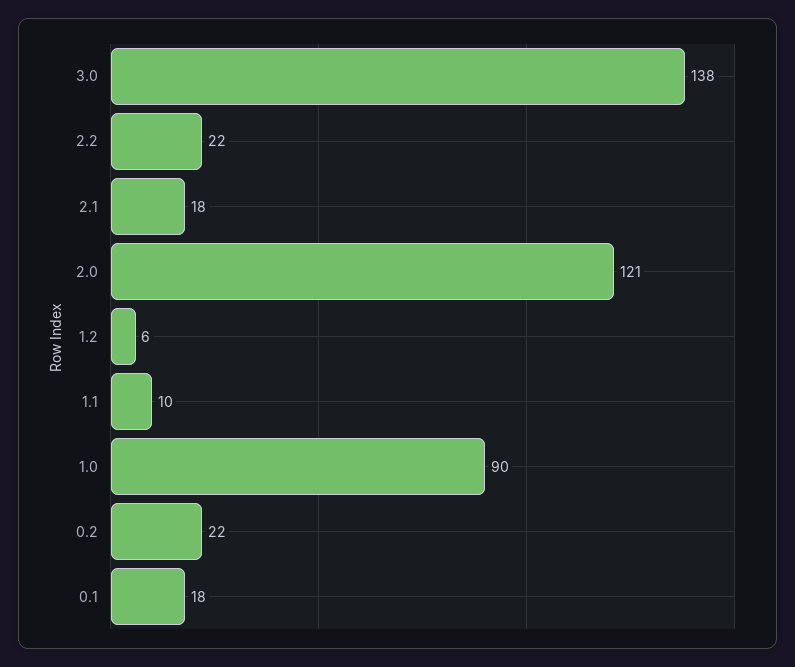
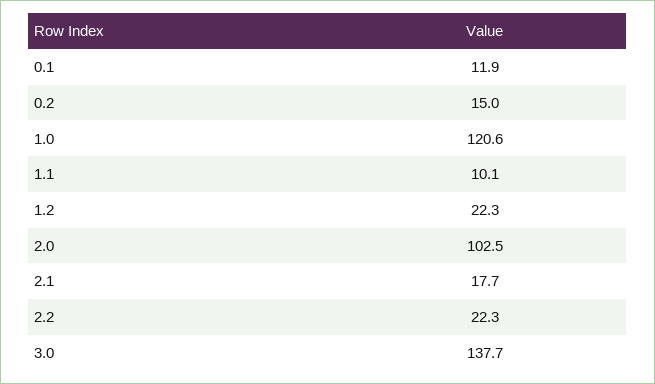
2.0: 121 -> 102.5
1.2: 6 -> 22.3
1.0: 90 -> 120.6
0.2: 22 -> 15
0.1: 18 -> 11.9

